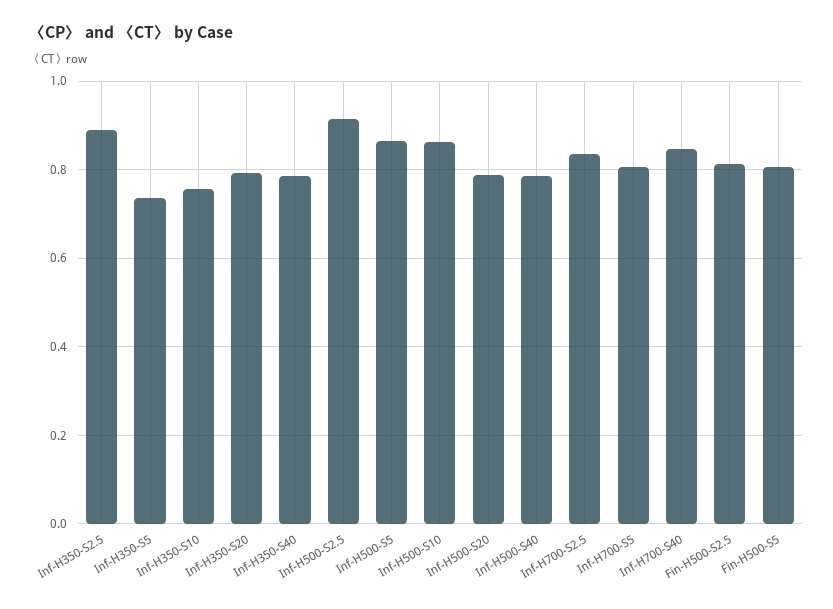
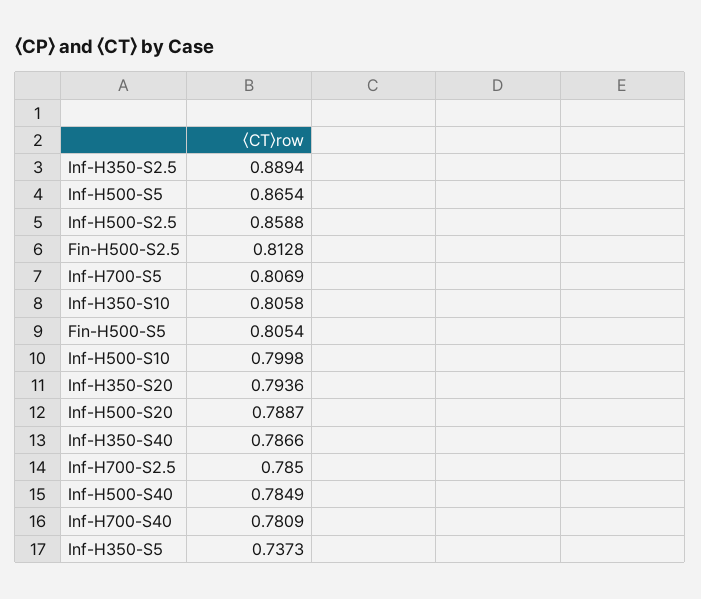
Inf-H350-S10: 0.76 -> 0.8058
Inf-H500-S2.5: 0.92 -> 0.8588
Inf-H500-S10: 0.86 -> 0.7998
Inf-H700-S2.5: 0.84 -> 0.785
Inf-H700-S40: 0.84 -> 0.7809

